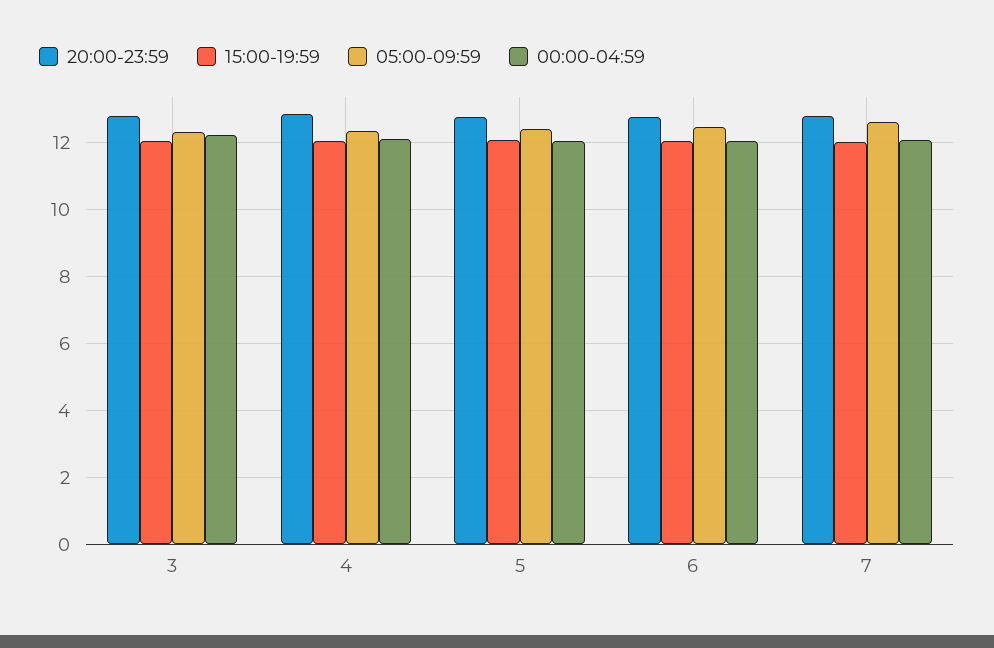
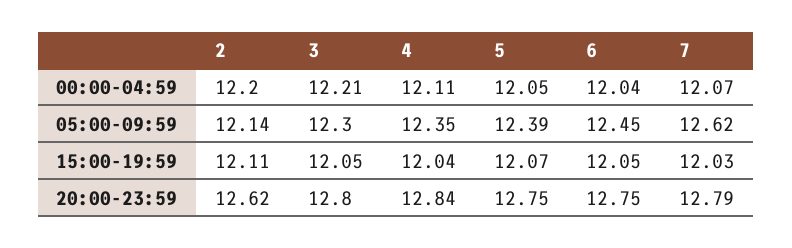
00:00-04:59, 2: none -> 12.2
05:00-09:59, 2: none -> 12.14
15:00-19:59, 2: none -> 12.11
20:00-23:59, 2: none -> 12.62

